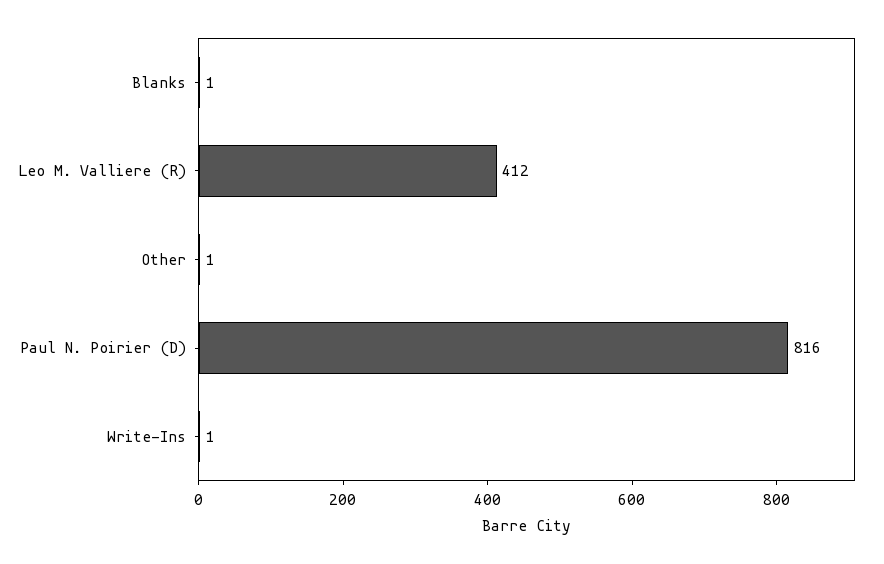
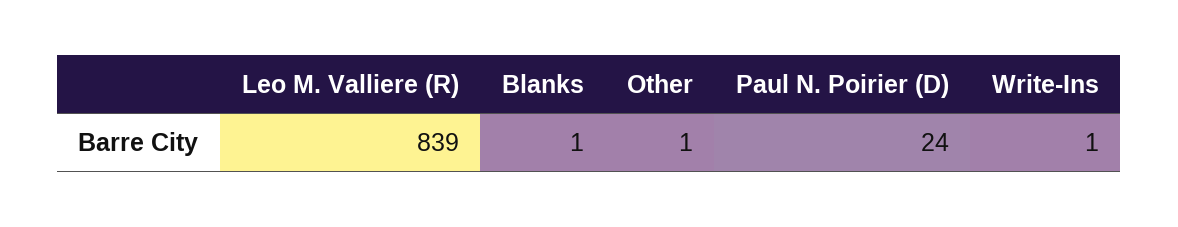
Leo M. Valliere (R): 412 -> 839
Paul N. Poirier (D): 816 -> 24

